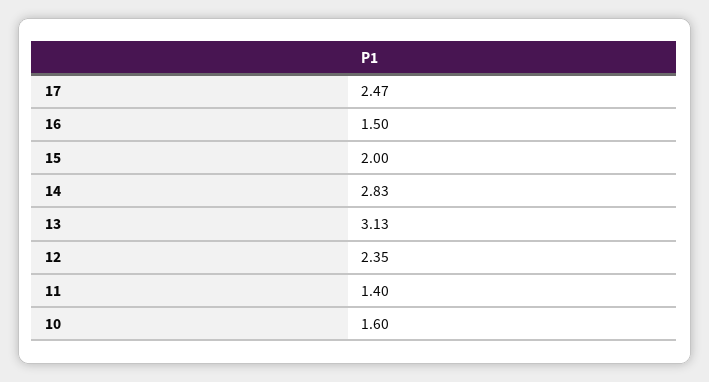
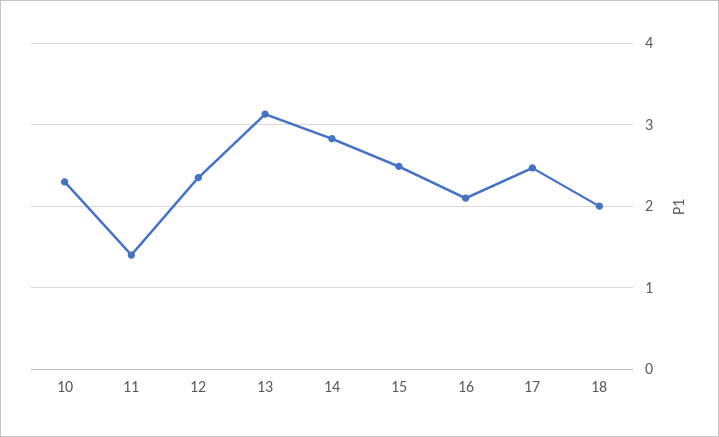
16: 1.5 -> 2.1
15: 2 -> 2.5
10: 1.6 -> 2.3
18: none -> 2

